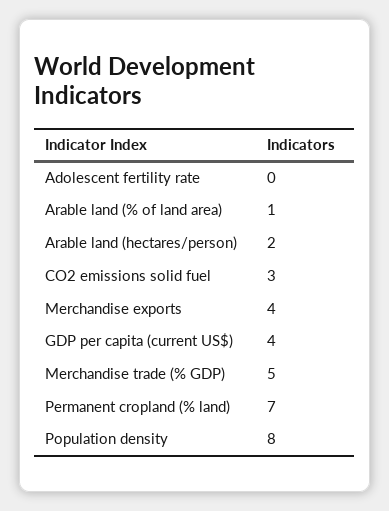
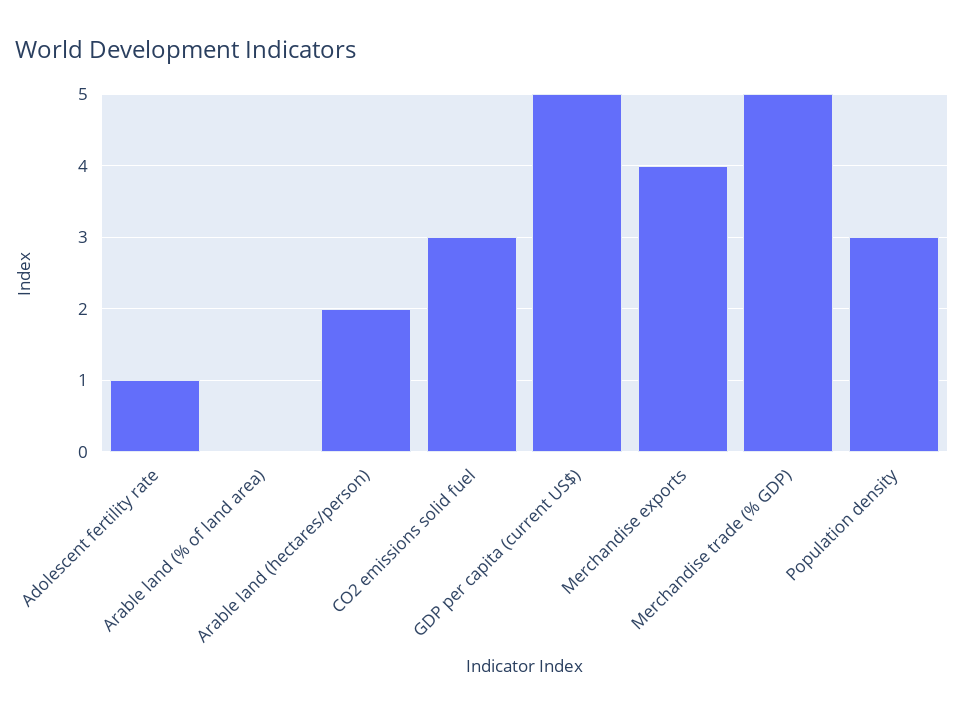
Adolescent fertility rate: 0 -> 1
Arable land (% of land area): 1 -> 0
GDP per capita (current US$): 4 -> 5
Permanent cropland (% land): 7 -> none
Population density: 8 -> 3

